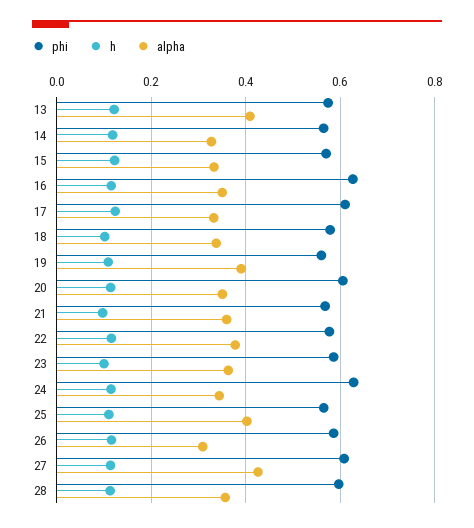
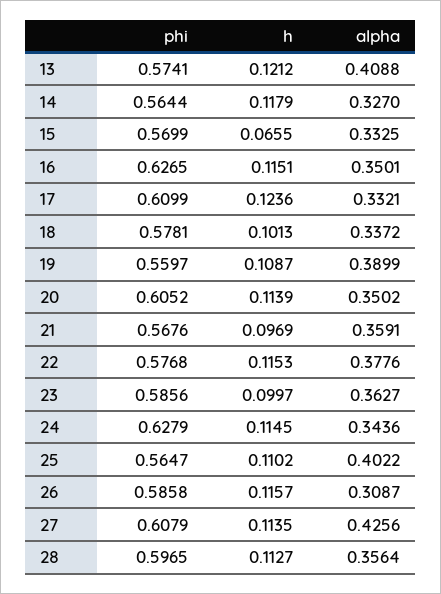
h, 15: 0.12 -> 0.0655

